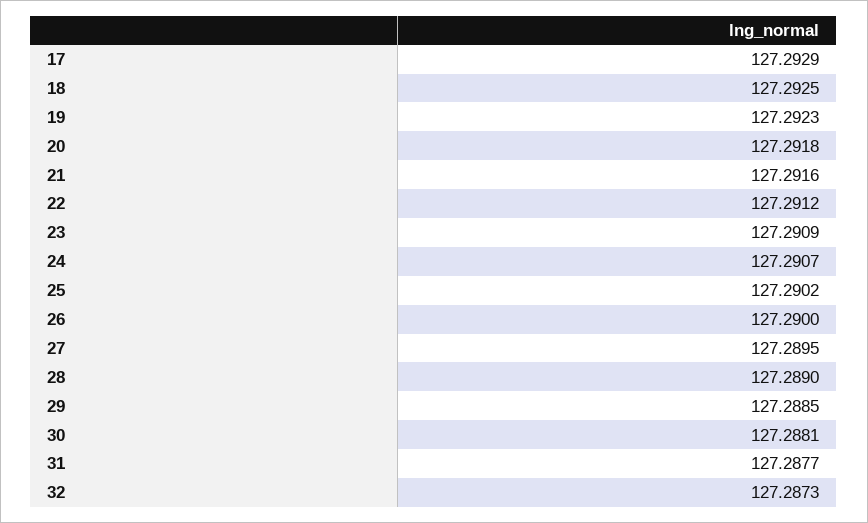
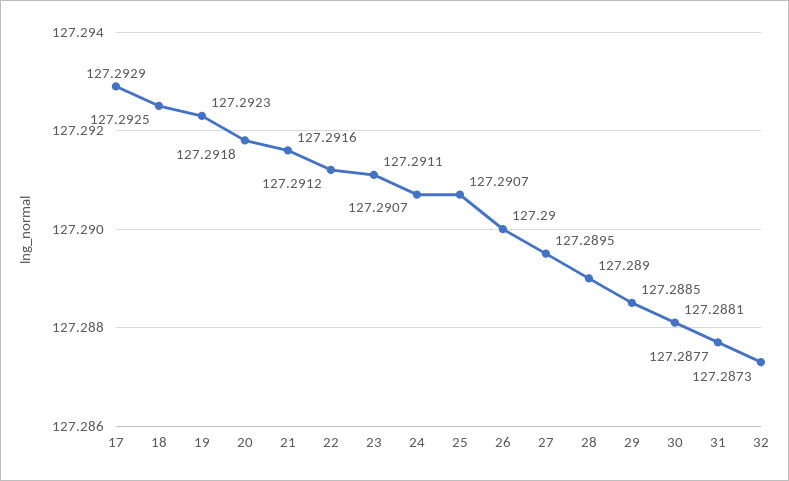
23: 127.2909 -> 127.2911
25: 127.2902 -> 127.2907

